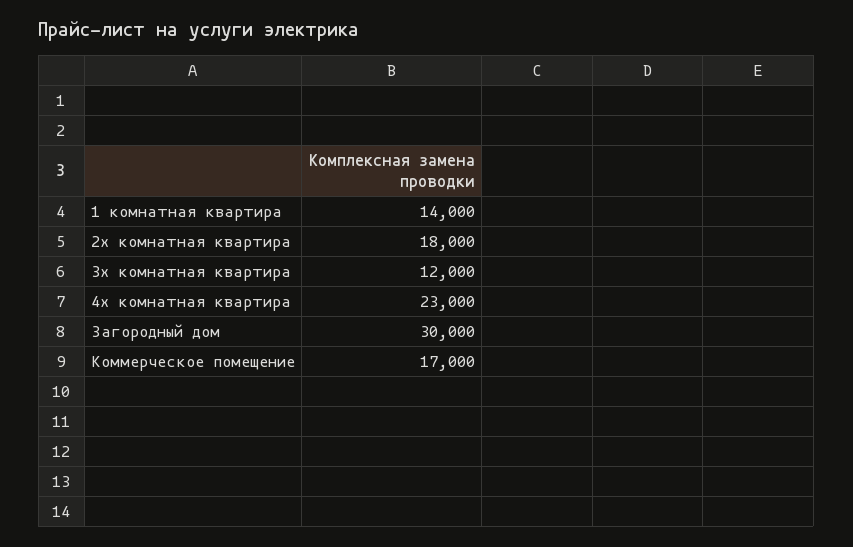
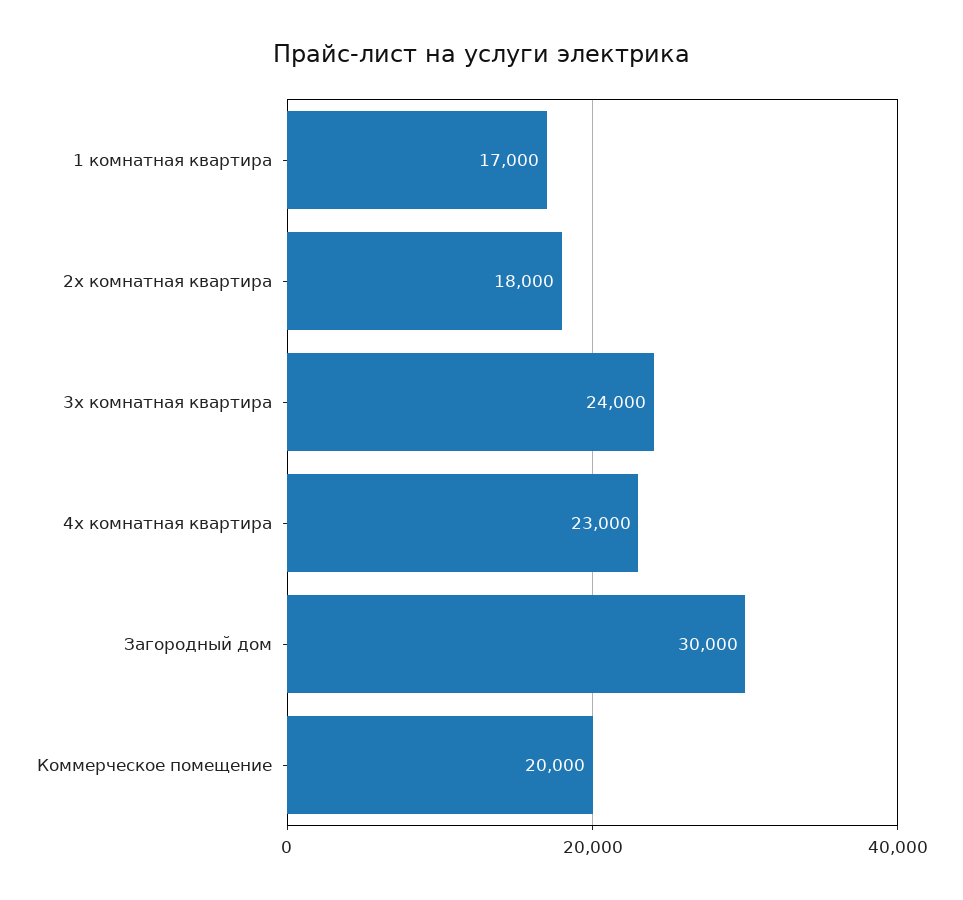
1 комнатная квартира: 14000 -> 17000
3х комнатная квартира: 12000 -> 24000
Коммерческое помещение: 17000 -> 20000

